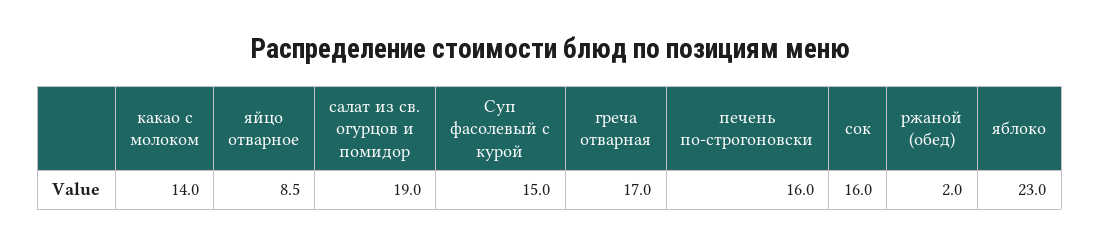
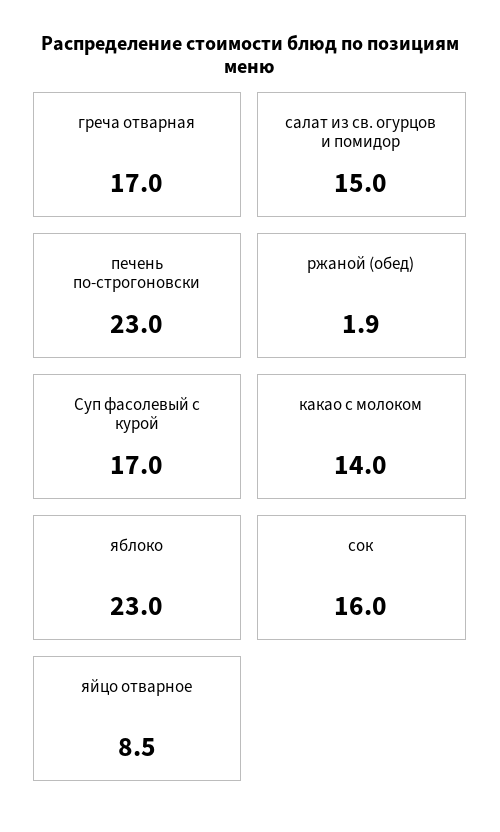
салат из св. огурцов и помидор: 19 -> 15
Суп фасолевый с курой: 15 -> 17
печень по-строгоновски: 16 -> 23
ржаной (обед): 2 -> 1.9

